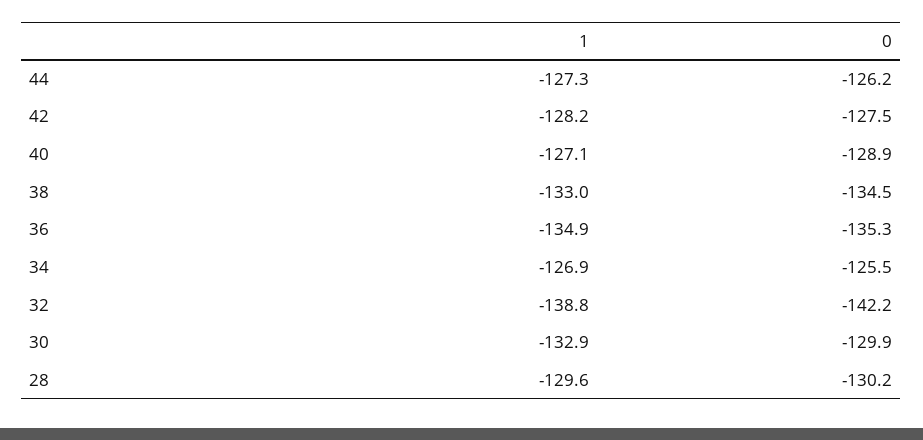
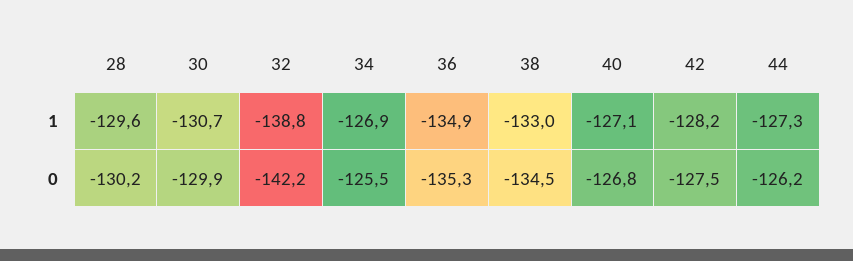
0, 40: -128.9 -> -126.8
1, 30: -132.9 -> -130.7

